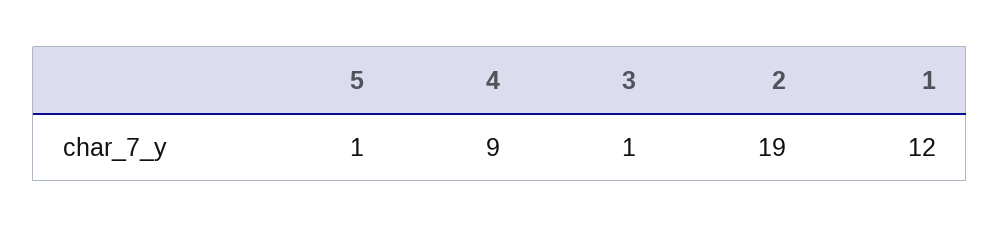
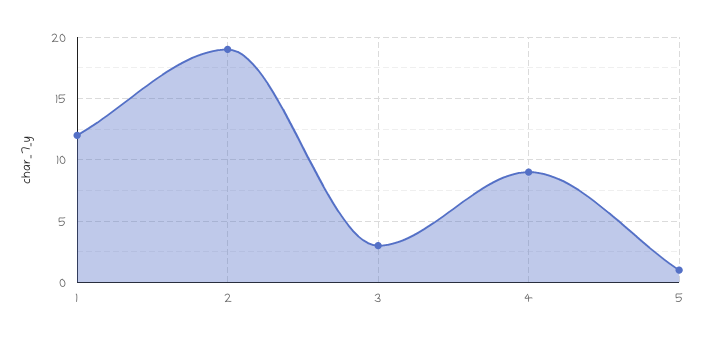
3: 1 -> 3

